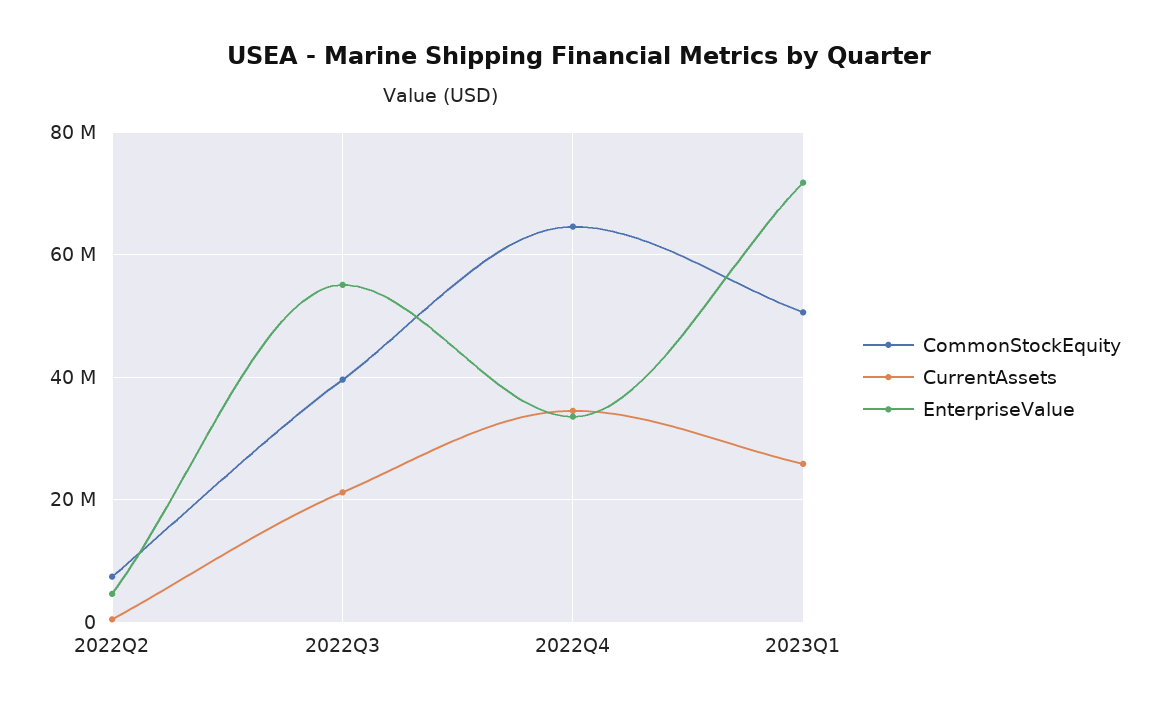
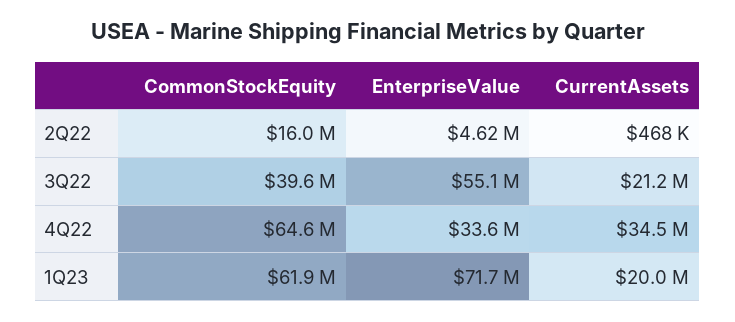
CommonStockEquity, 2022Q2: 8000000 -> 16000000
CommonStockEquity, 2023Q1: 50000000 -> 61900000
CurrentAssets, 2023Q1: 26000000 -> 20000000

